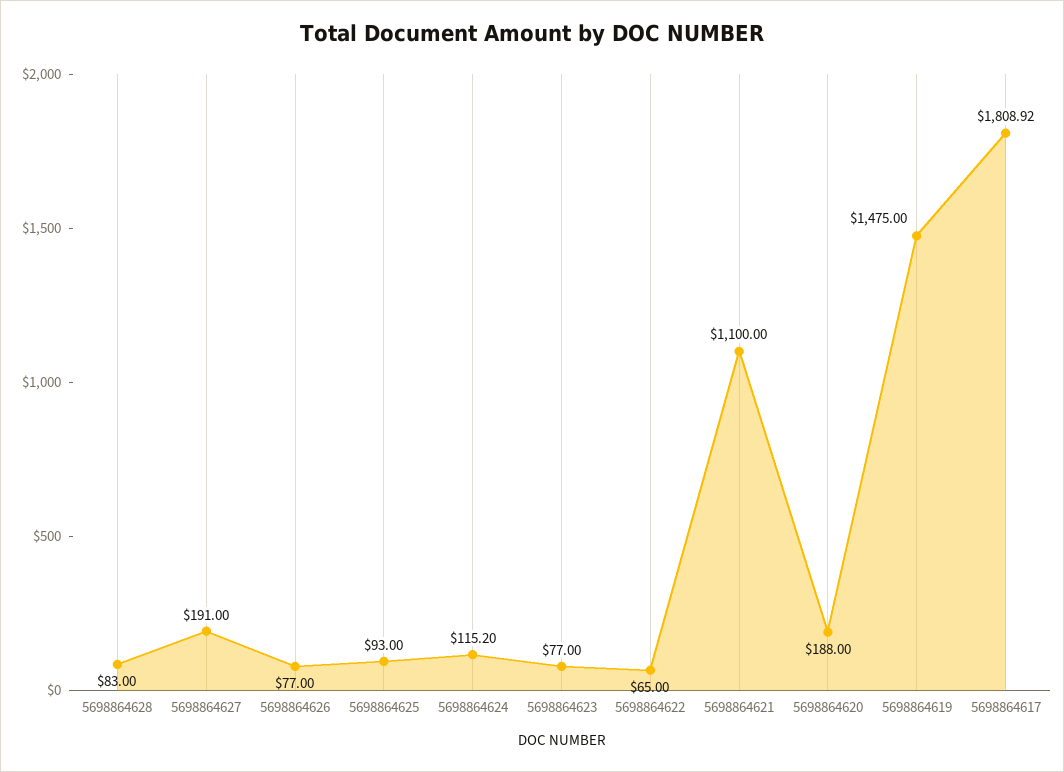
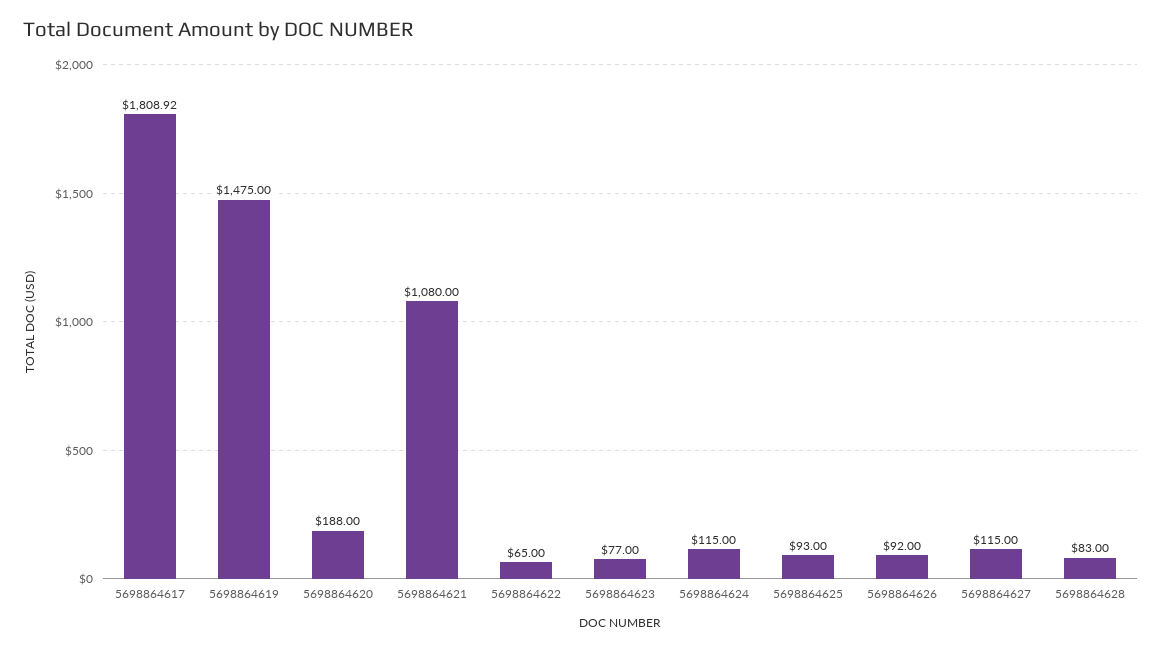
5698864627: 191 -> 115
5698864626: 77 -> 92
5698864624: 115.2 -> 115
5698864621: 1100 -> 1080

